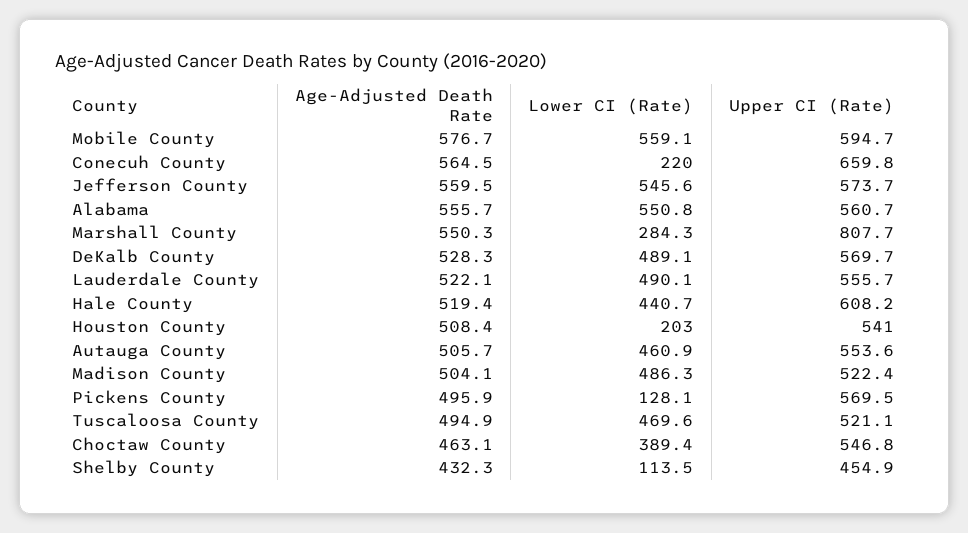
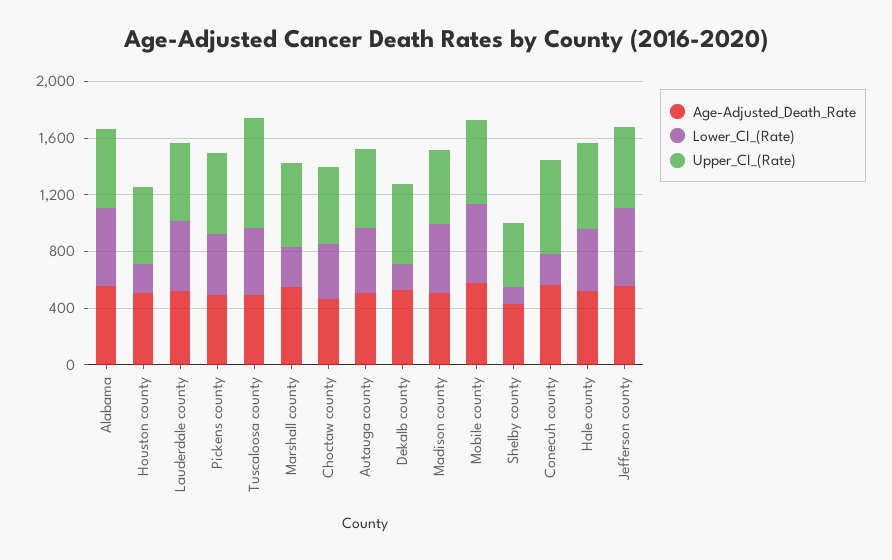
Upper CI (Rate), Marshall County: 807.7 -> 600
Lower CI (Rate), DeKalb County: 489.1 -> 200
Lower CI (Rate), Pickens County: 128.1 -> 400
Upper CI (Rate), Tuscaloosa County: 521.1 -> 800

